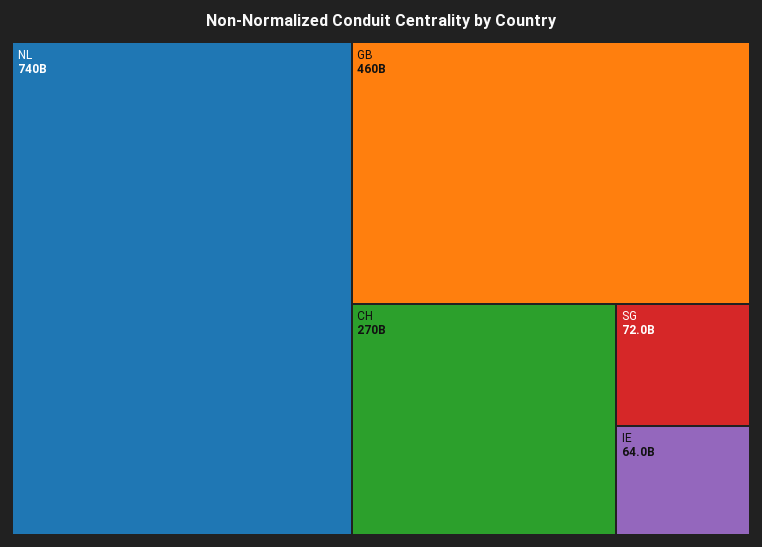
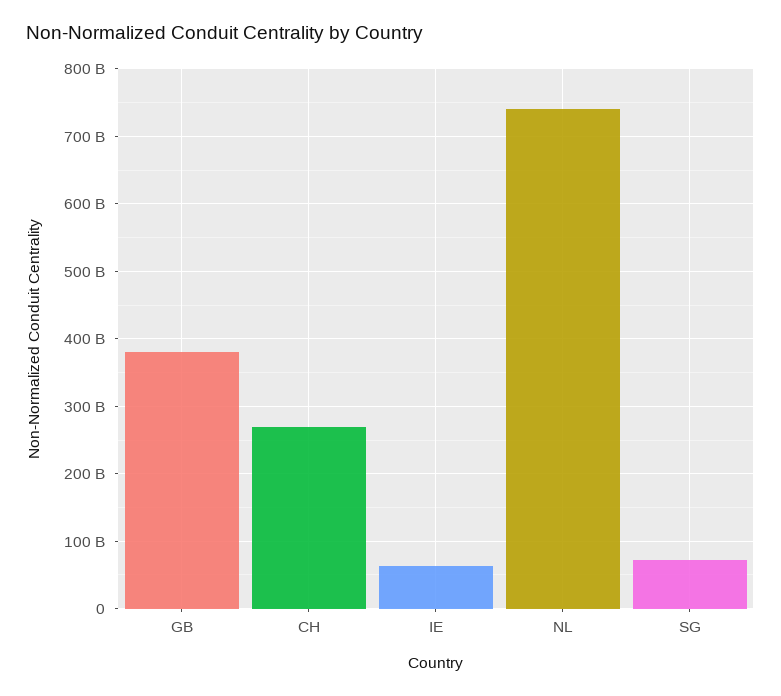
GB: 460000000000 -> 380000000000

